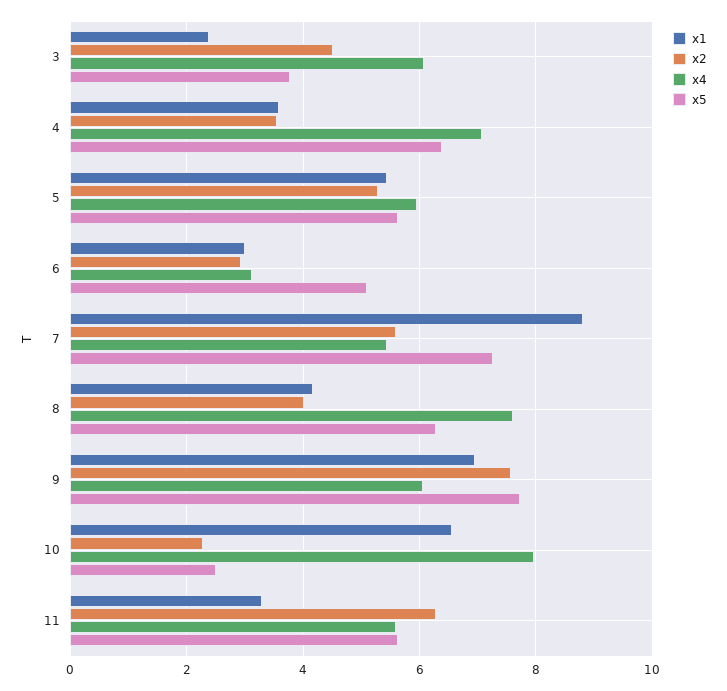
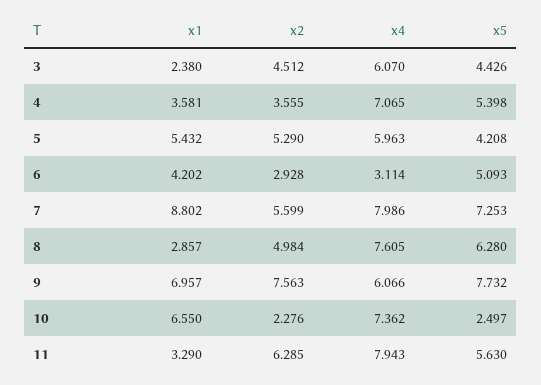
x5, 3: 3.8 -> 4.426
x5, 4: 6.4 -> 5.398
x5, 5: 5.6 -> 4.208
x1, 6: 3 -> 4.202
x4, 7: 5.4 -> 7.986
x1, 8: 4.2 -> 2.857
x2, 8: 4 -> 4.984
x4, 10: 8 -> 7.362
x4, 11: 5.6 -> 7.943

